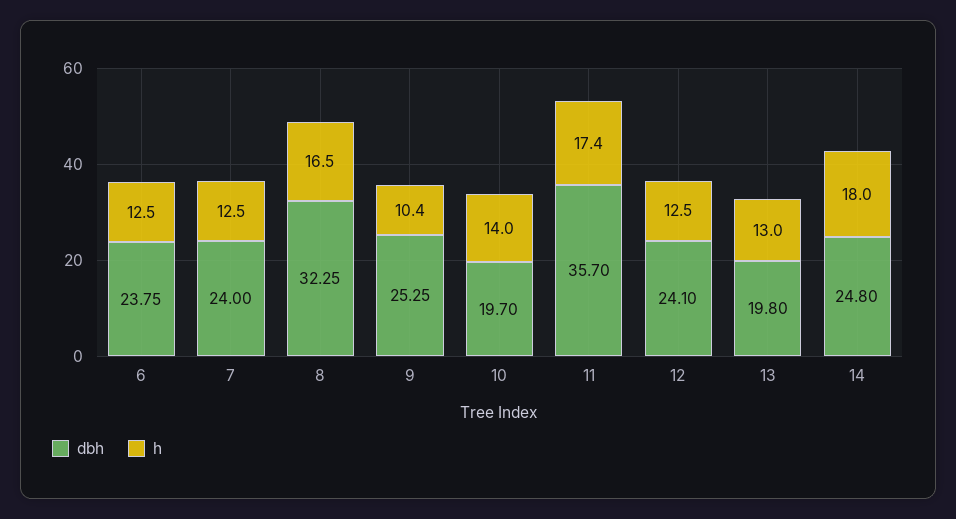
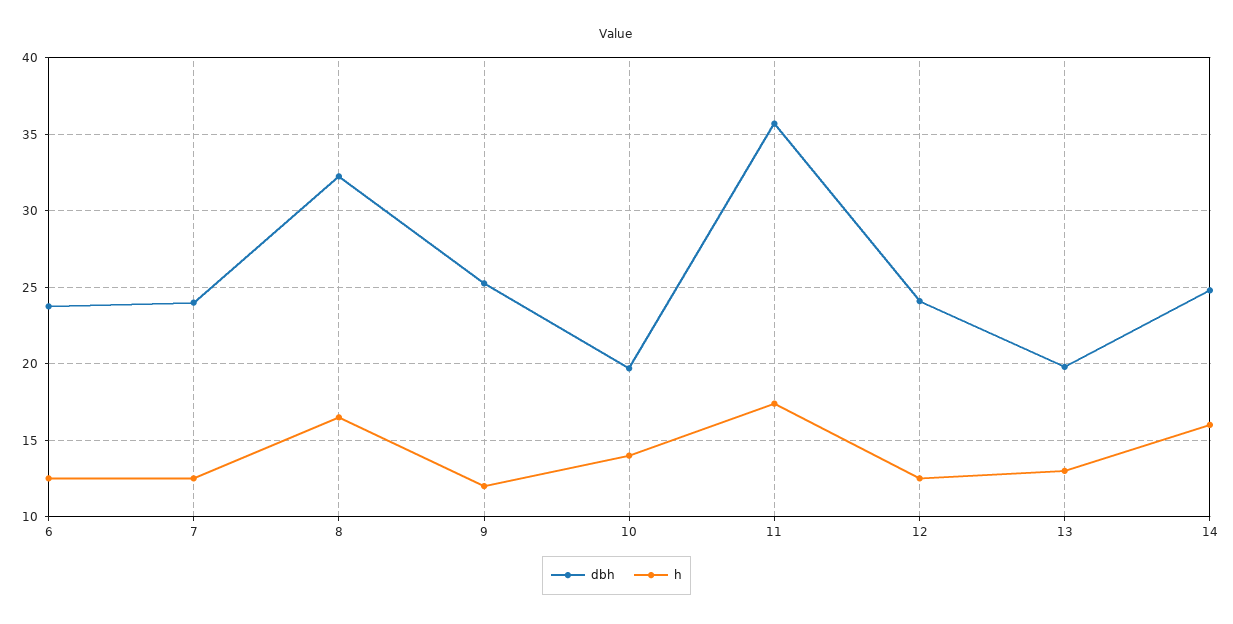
h, 9: 10.4 -> 12
h, 14: 18 -> 16

